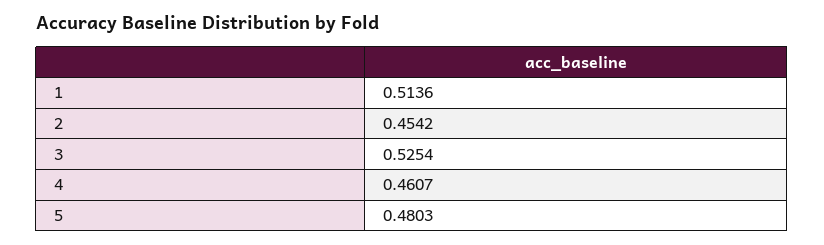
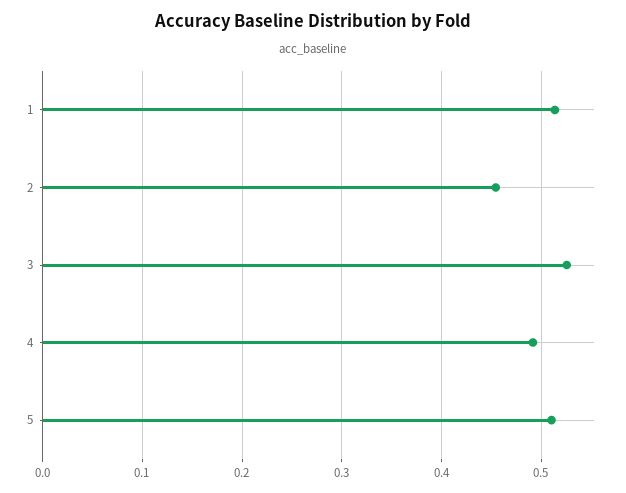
4: 0.4607 -> 0.49
5: 0.4803 -> 0.51

